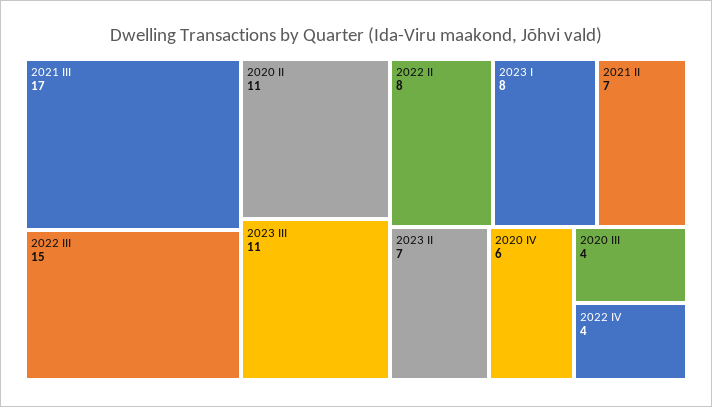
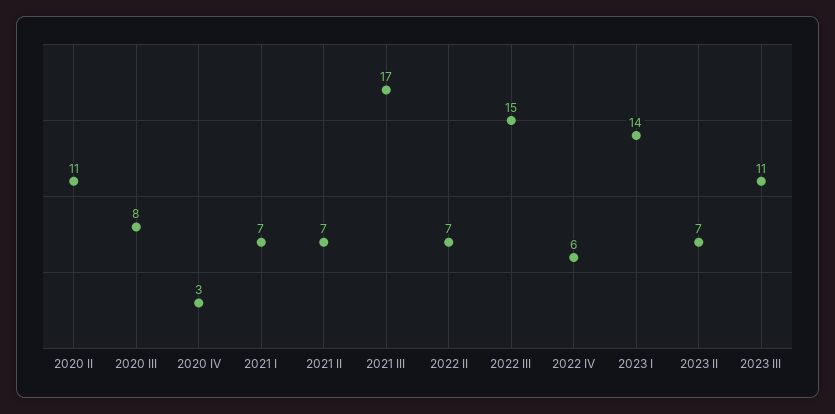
2022 II: 8 -> 7
2023 I: 8 -> 14
2020 IV: 6 -> 3
2020 III: 4 -> 8
2022 IV: 4 -> 6
2021 I: none -> 7

